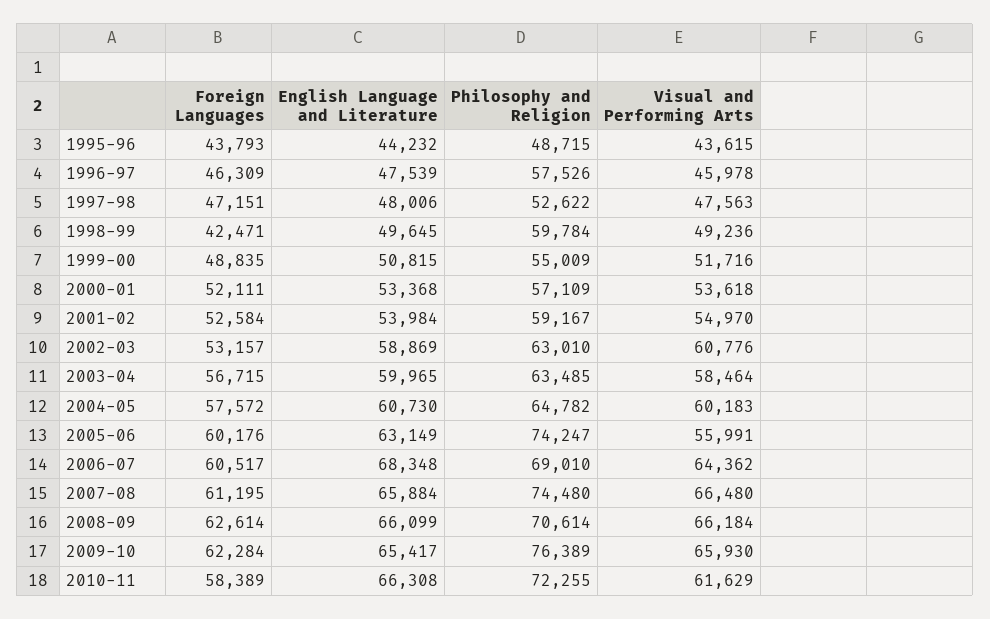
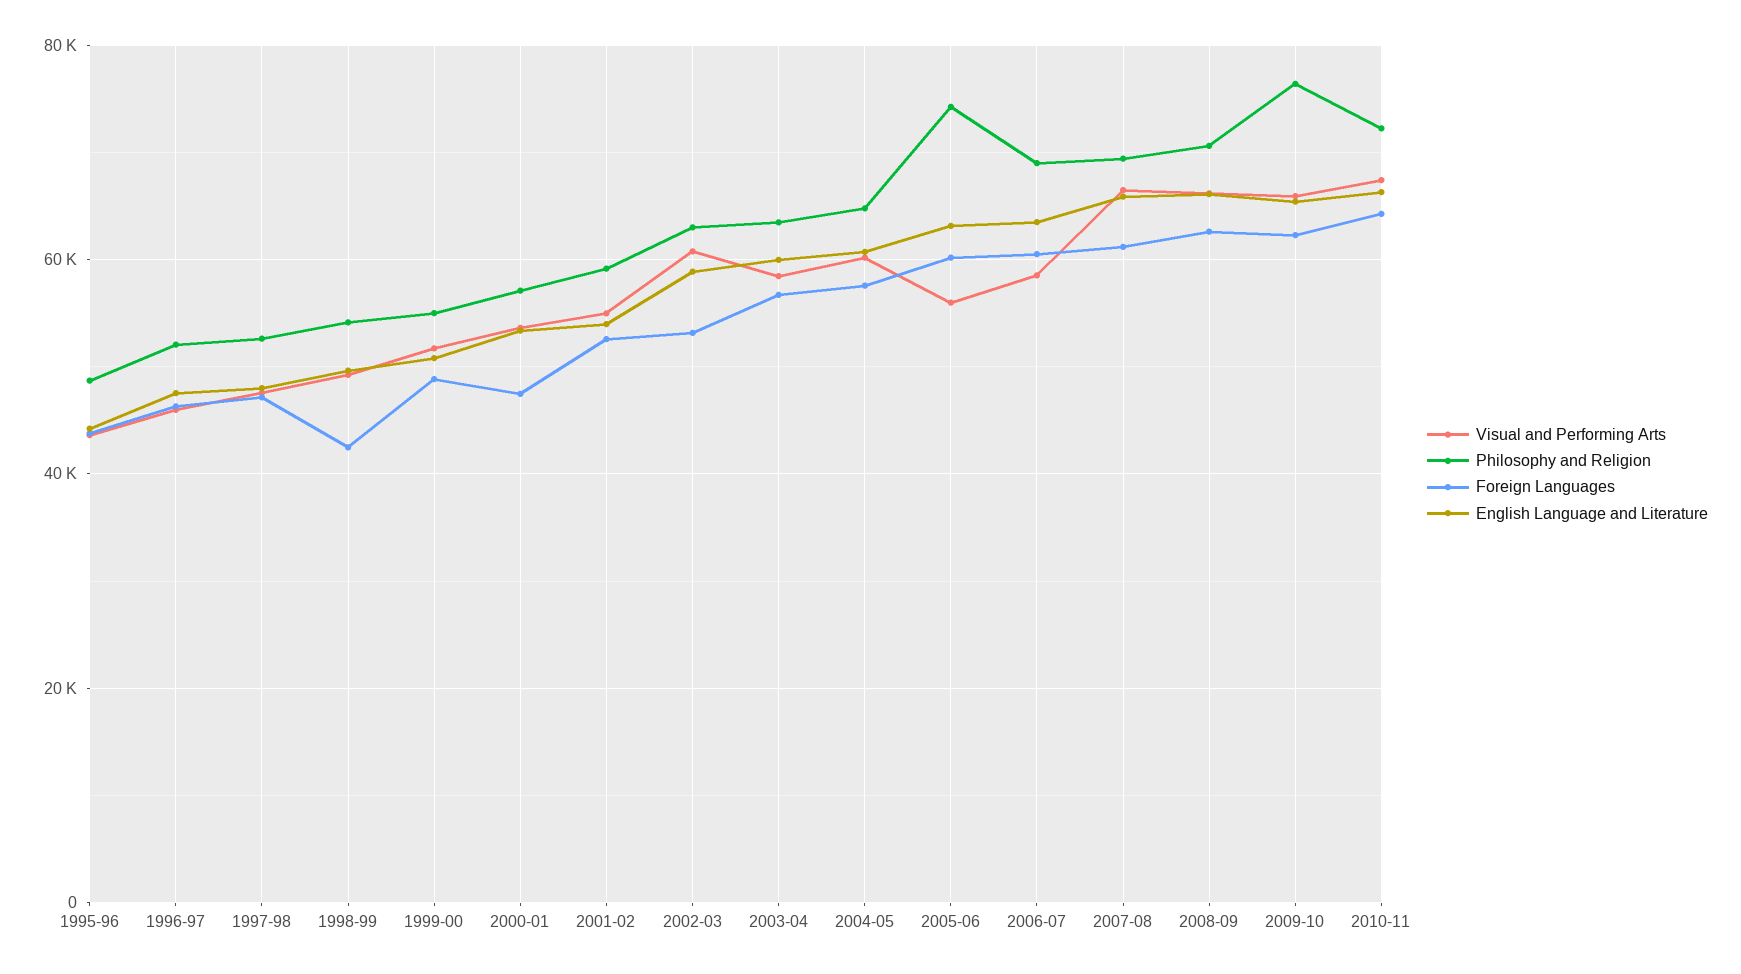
Philosophy and Religion, 1996-97: 57526 -> 52000
Philosophy and Religion, 1998-99: 59784 -> 54000
Foreign Languages, 2000-01: 52111 -> 48000
English Language and Literature, 2006-07: 68348 -> 64000
Visual and Performing Arts, 2006-07: 64362 -> 58000
Philosophy and Religion, 2007-08: 74480 -> 70000
Foreign Languages, 2010-11: 58389 -> 64000
Visual and Performing Arts, 2010-11: 61629 -> 68000

